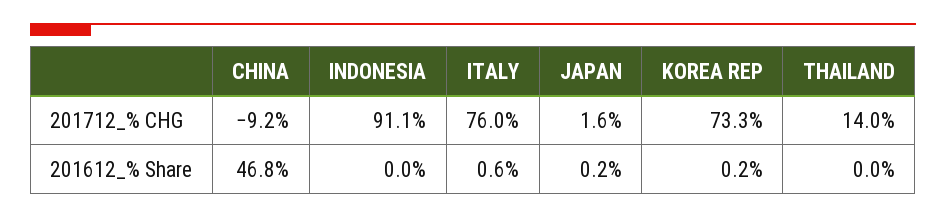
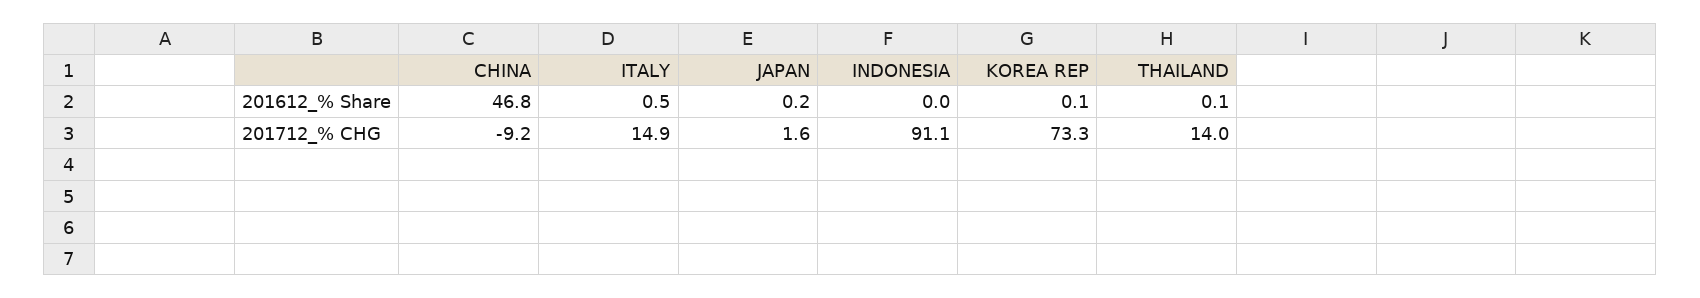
ITALY, 201712_% CHG: 76 -> 14.9
ITALY, 201612_% Share: 0.6 -> 0.5
KOREA REP, 201612_% Share: 0.2 -> 0.1
THAILAND, 201612_% Share: 0 -> 0.1

